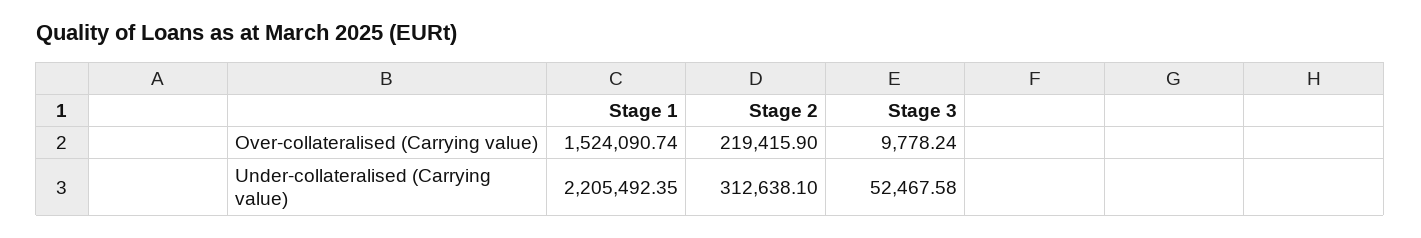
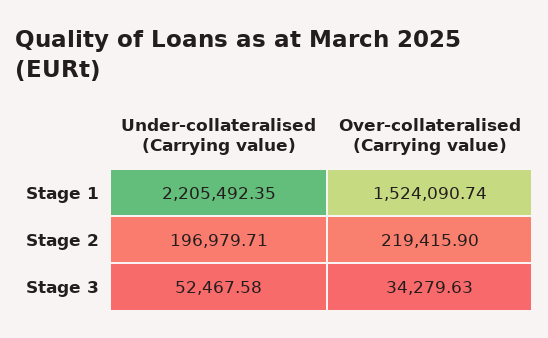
Stage 3, Over-collateralised (Carrying value): 9778.24 -> 34279.63
Stage 2, Under-collateralised (Carrying value): 312638.1 -> 196979.71

